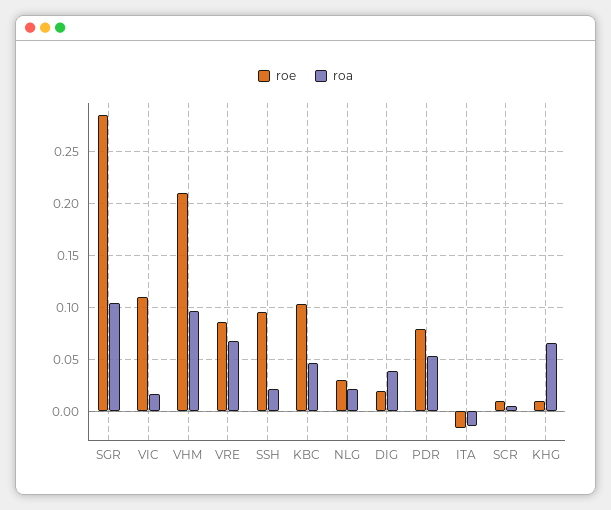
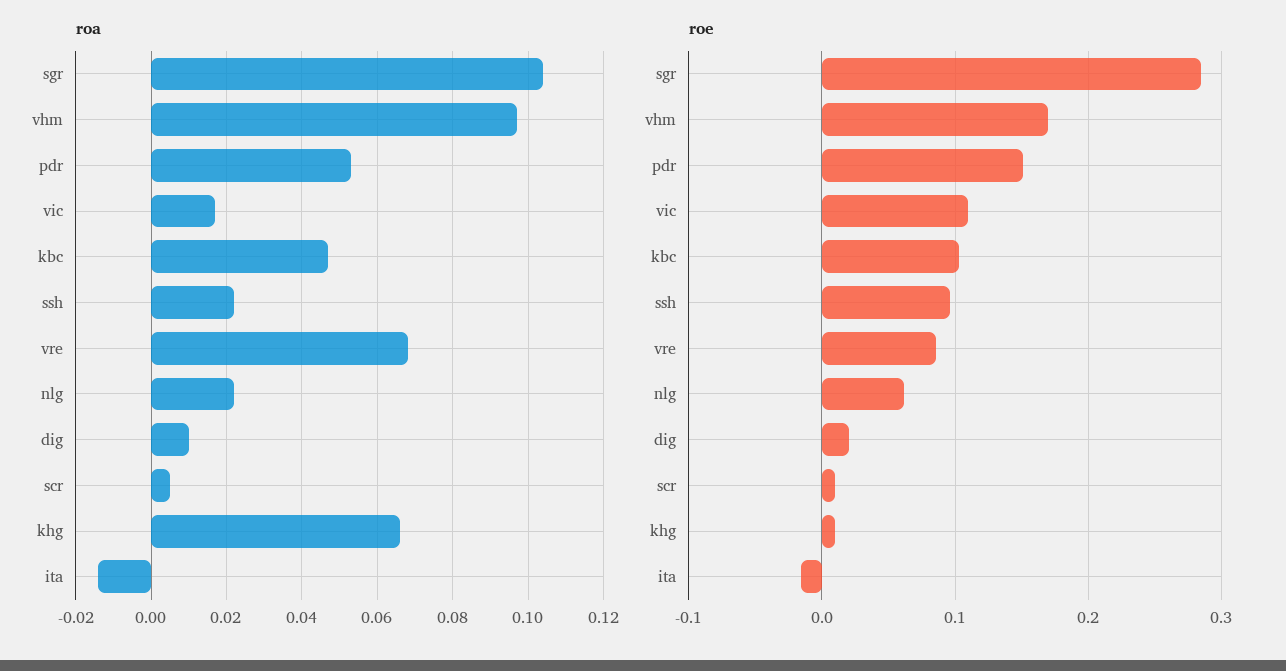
roe, VHM: 0.21 -> 0.17
roe, NLG: 0.03 -> 0.06
roa, DIG: 0.04 -> 0.01
roe, PDR: 0.08 -> 0.15

